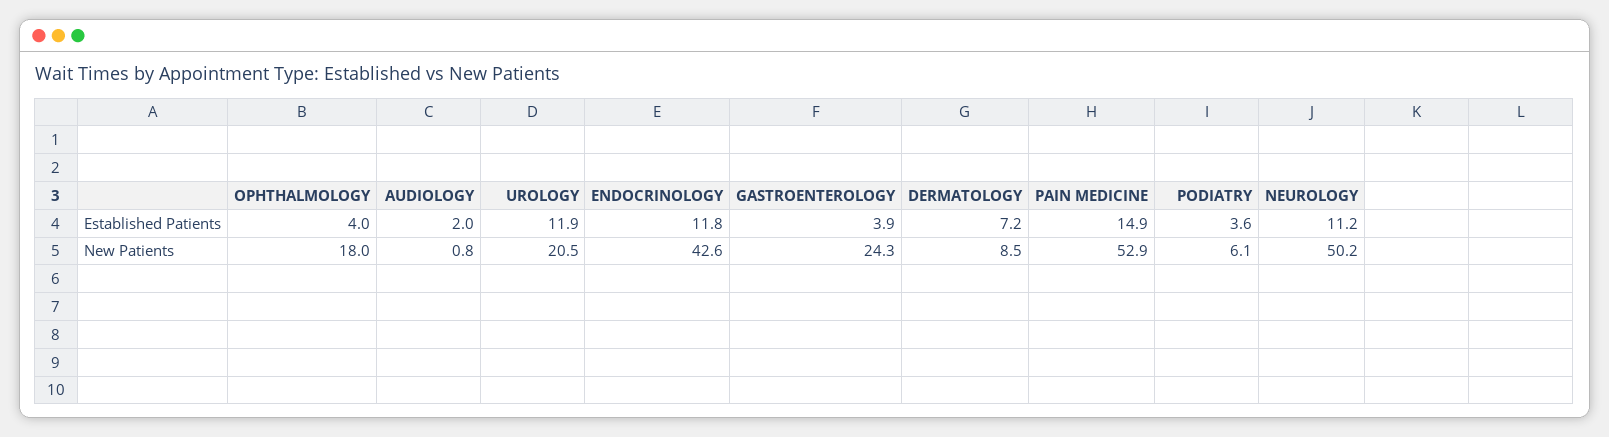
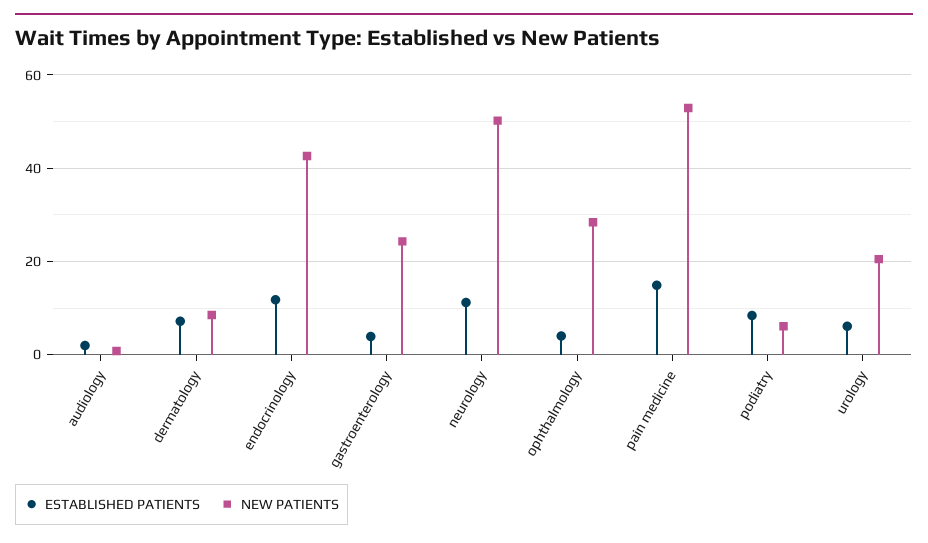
Established Patients, UROLOGY: 11.9 -> 6
Established Patients, PODIATRY: 3.6 -> 8
New Patients, OPHTHALMOLOGY: 18 -> 28

